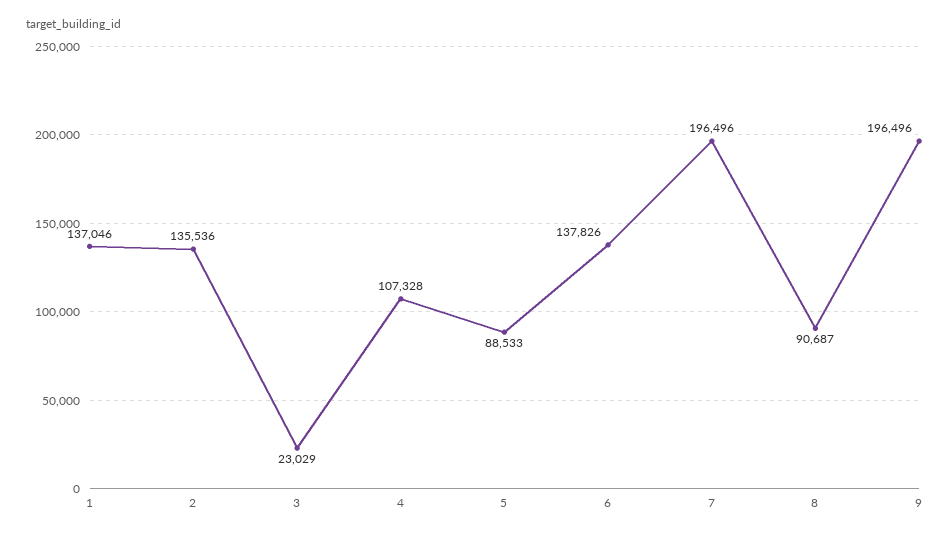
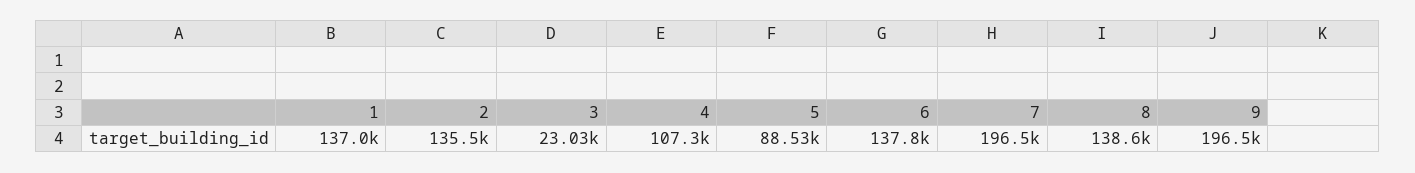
8: 90687 -> 138600

